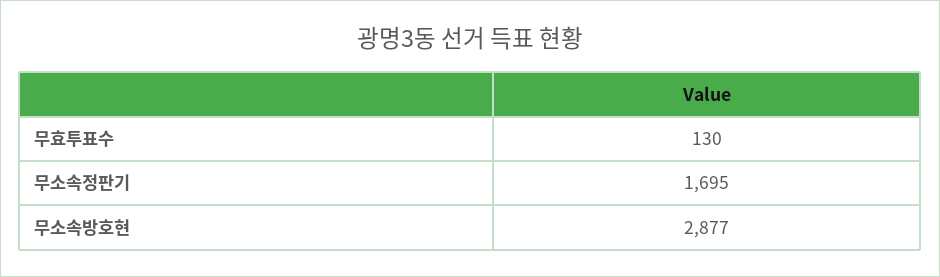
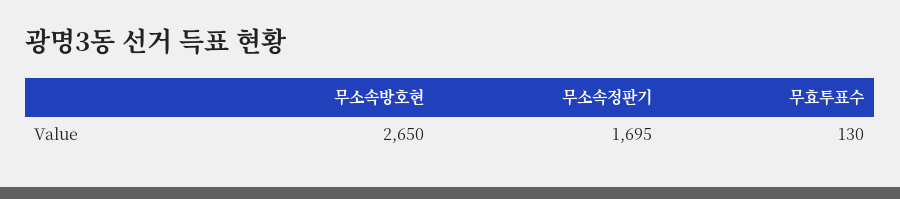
무소속방호현: 2877 -> 2650

